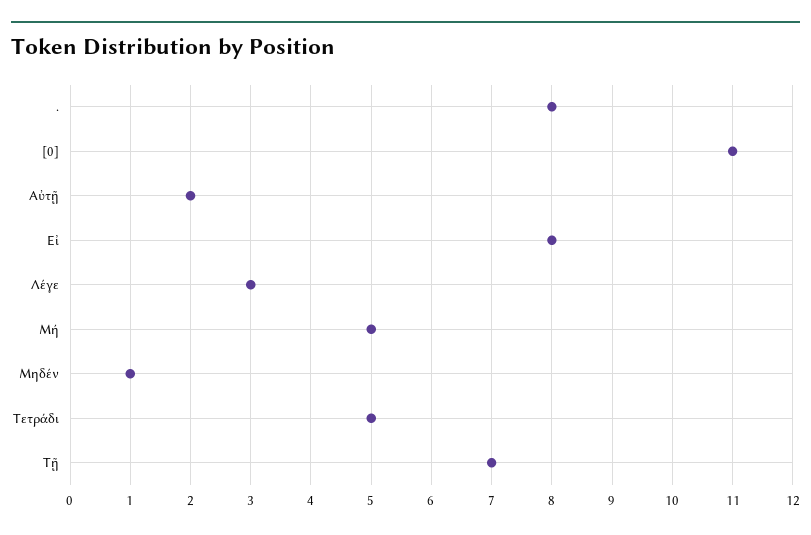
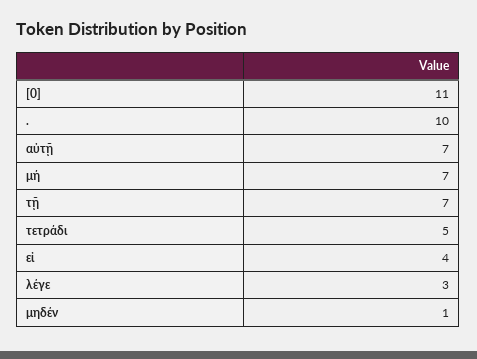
.: 8 -> 10
Αὐτῇ: 2 -> 7
Εἰ: 8 -> 4
Μή: 5 -> 7

